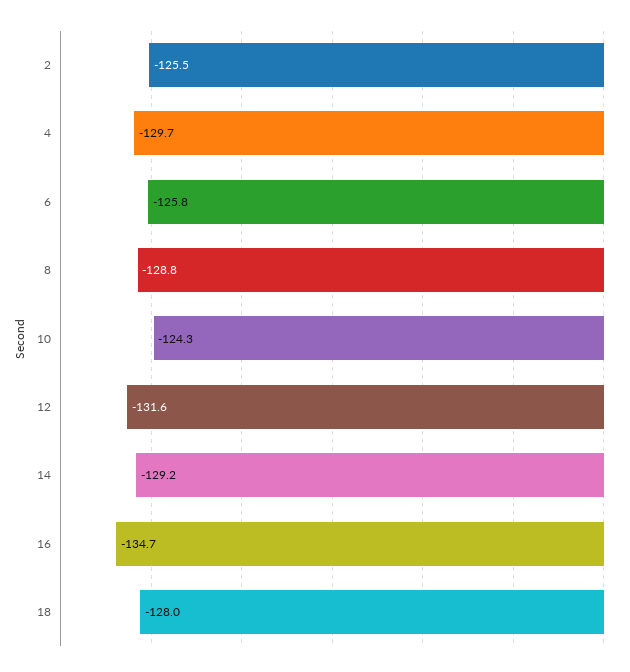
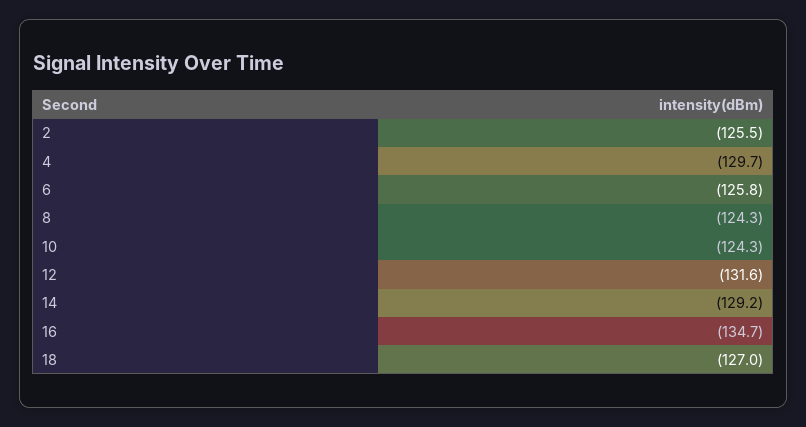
8: -128.8 -> -124.3
18: -128 -> -127

